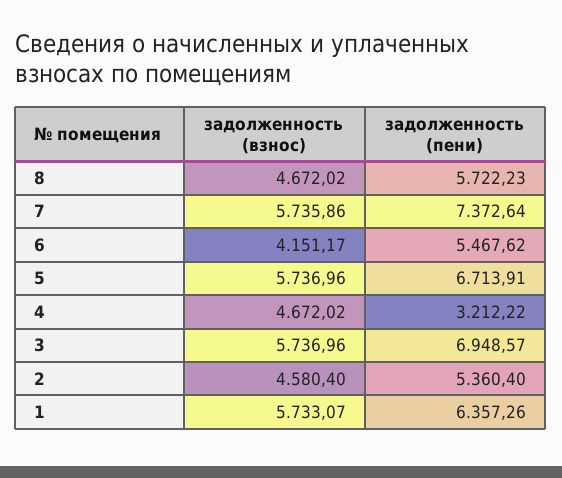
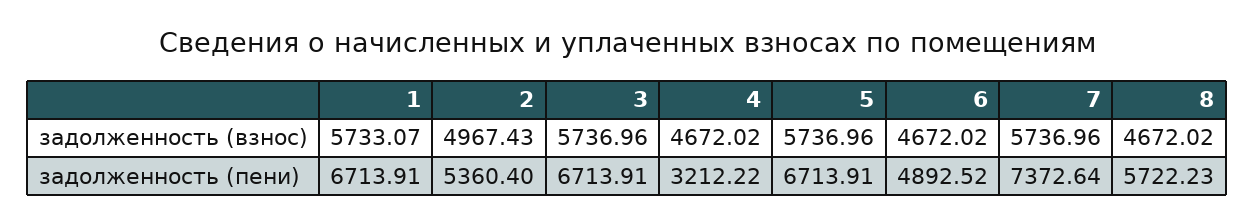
задолженность (взнос), 7: 5735.86 -> 5736.96
задолженность (взнос), 6: 4151.17 -> 4672.02
задолженность (пени), 6: 5467.62 -> 4892.52
задолженность (пени), 3: 6948.57 -> 6713.91
задолженность (взнос), 2: 4580.4 -> 4967.43
задолженность (пени), 1: 6357.26 -> 6713.91

